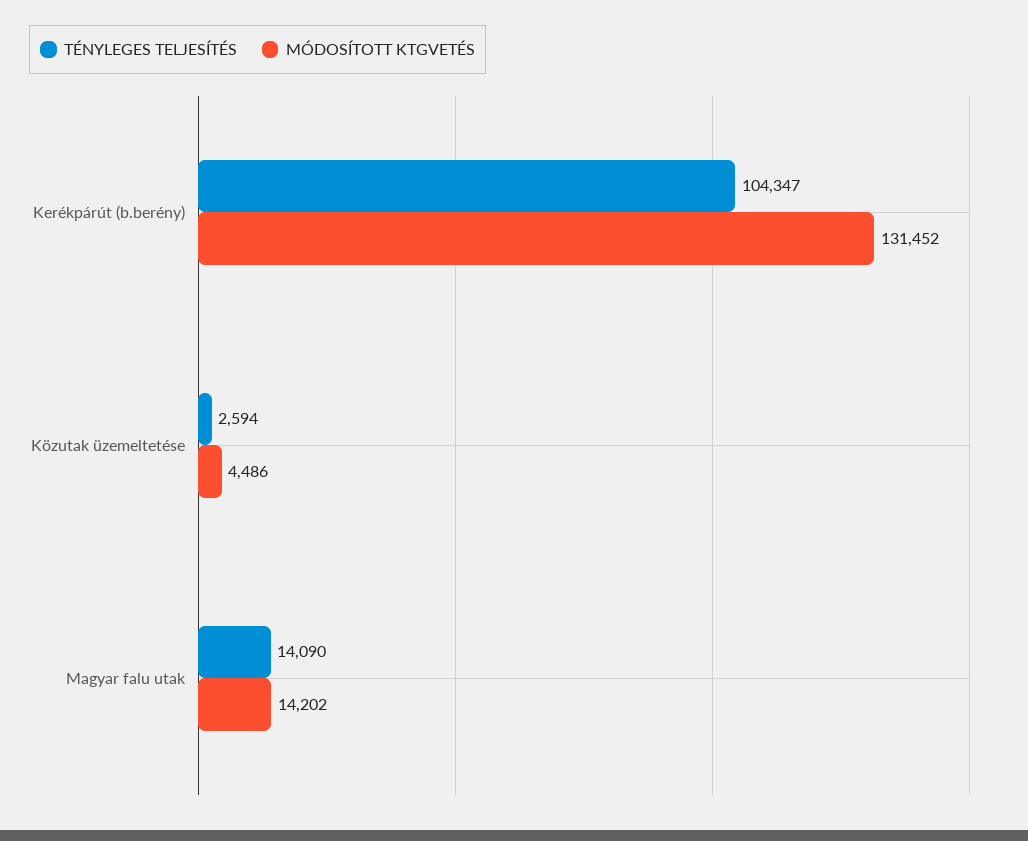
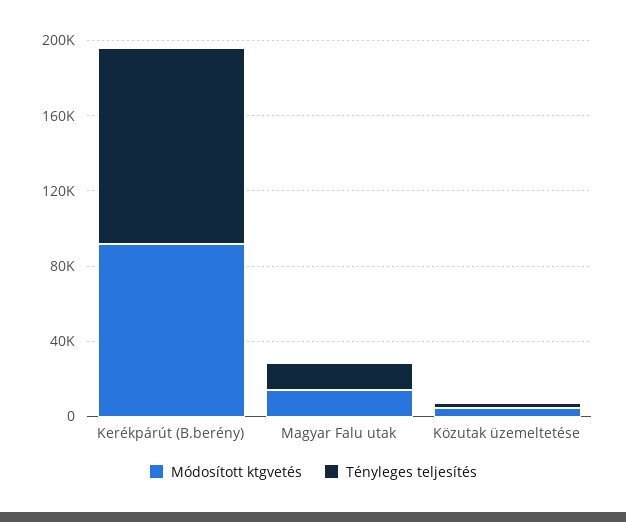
MÓDOSÍTOTT KTGVETÉS, Kerékpárút (b.berény): 131452 -> 90000

